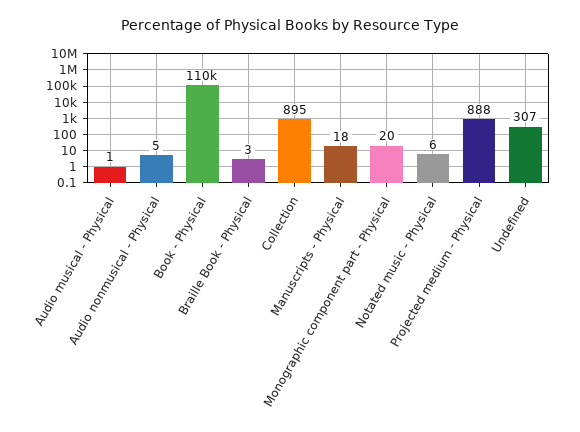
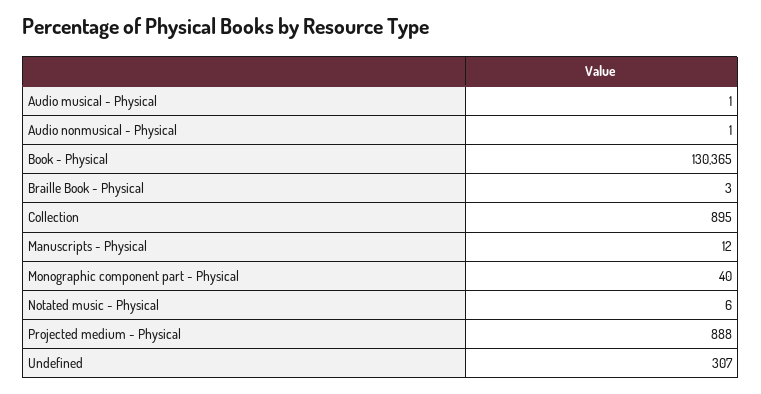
Audio nonmusical - Physical: 5 -> 1
Book - Physical: 110000 -> 130365
Manuscripts - Physical: 18 -> 12
Monographic component part - Physical: 20 -> 40

